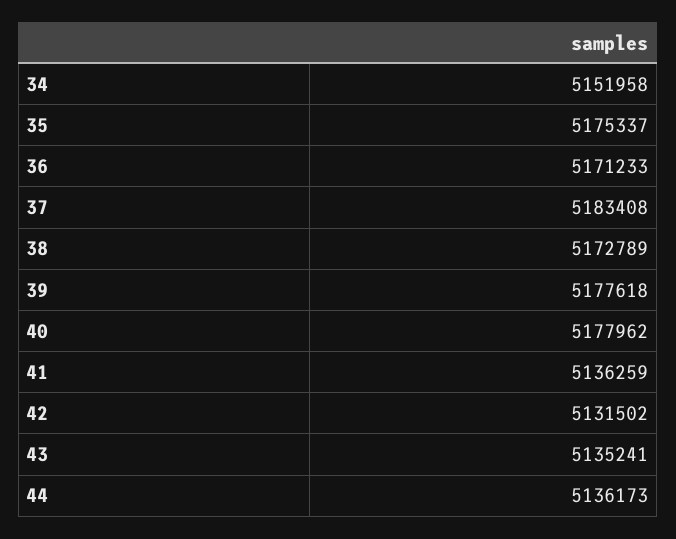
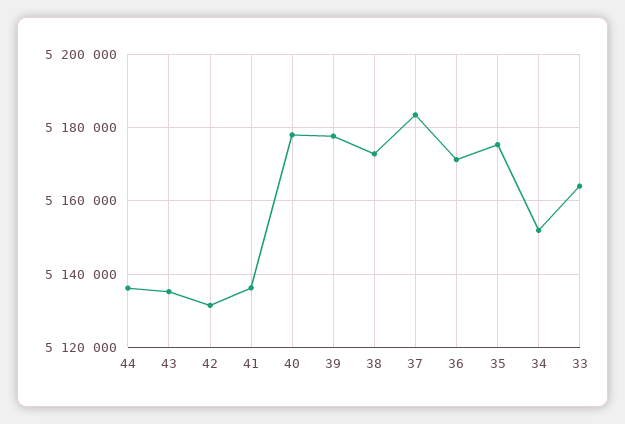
33: none -> 5164000

